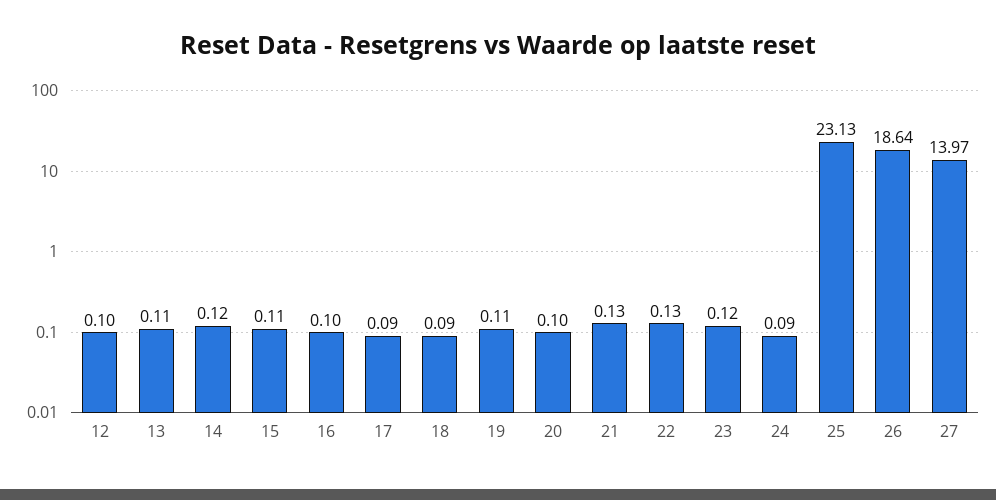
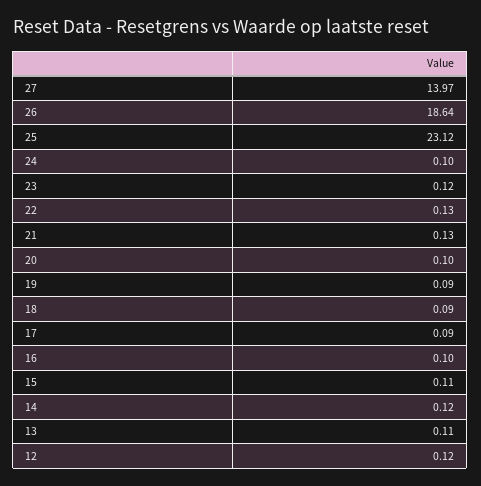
12: 0.1 -> 0.12
19: 0.11 -> 0.09
24: 0.09 -> 0.1
25: 23.13 -> 23.12

